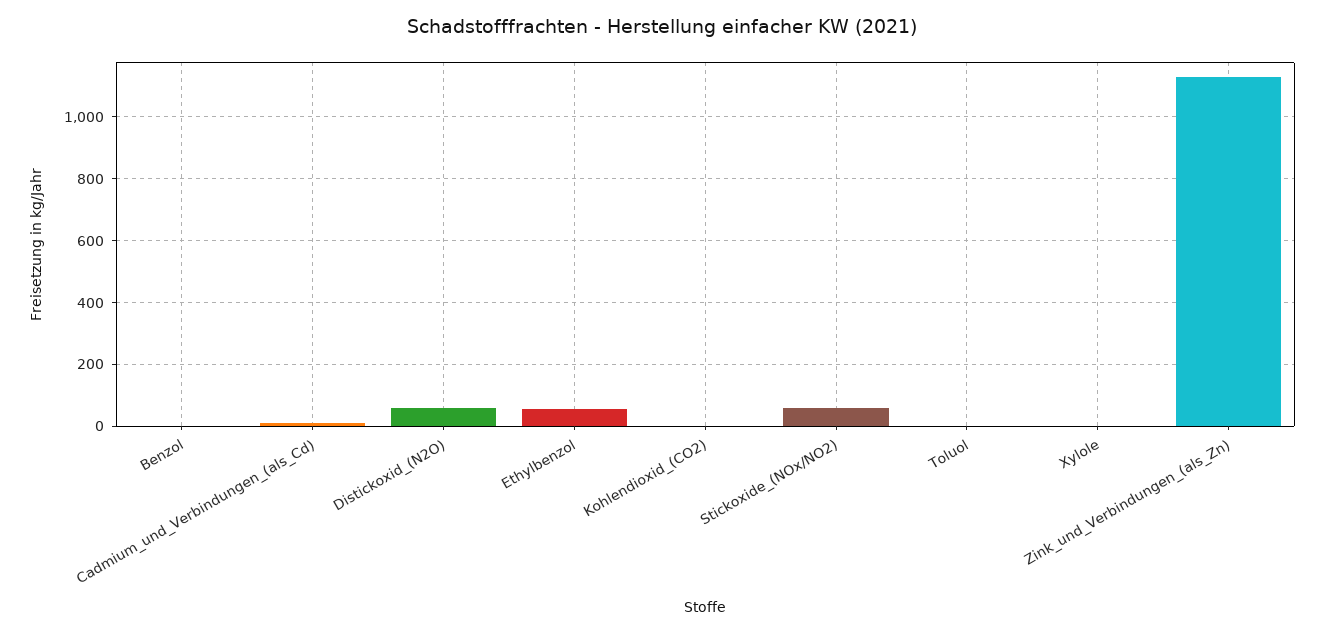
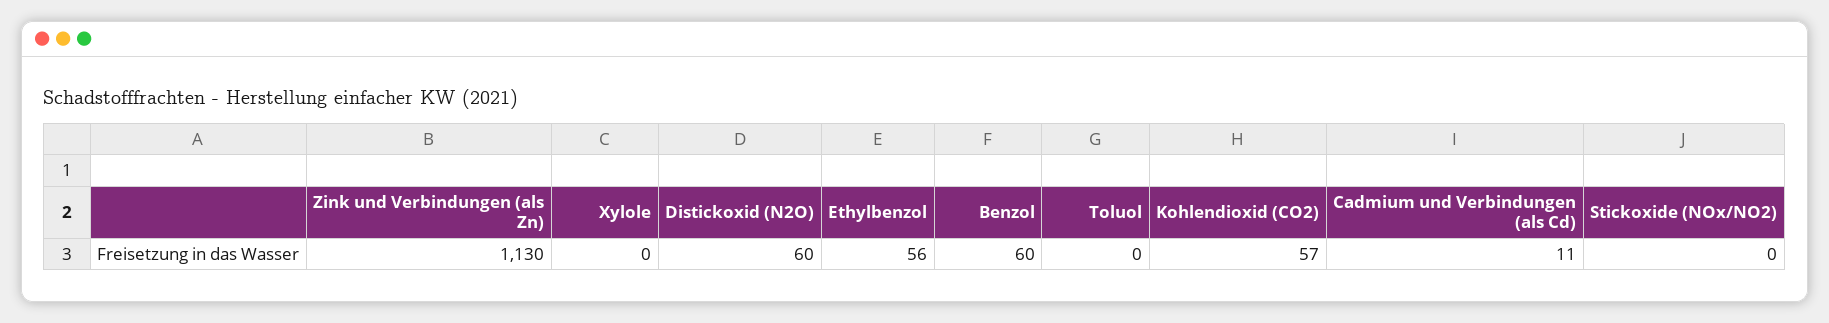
Benzol: 0 -> 60
Kohlendioxid_(CO2): 0 -> 57
Stickoxide_(NOx/NO2): 60 -> 0

